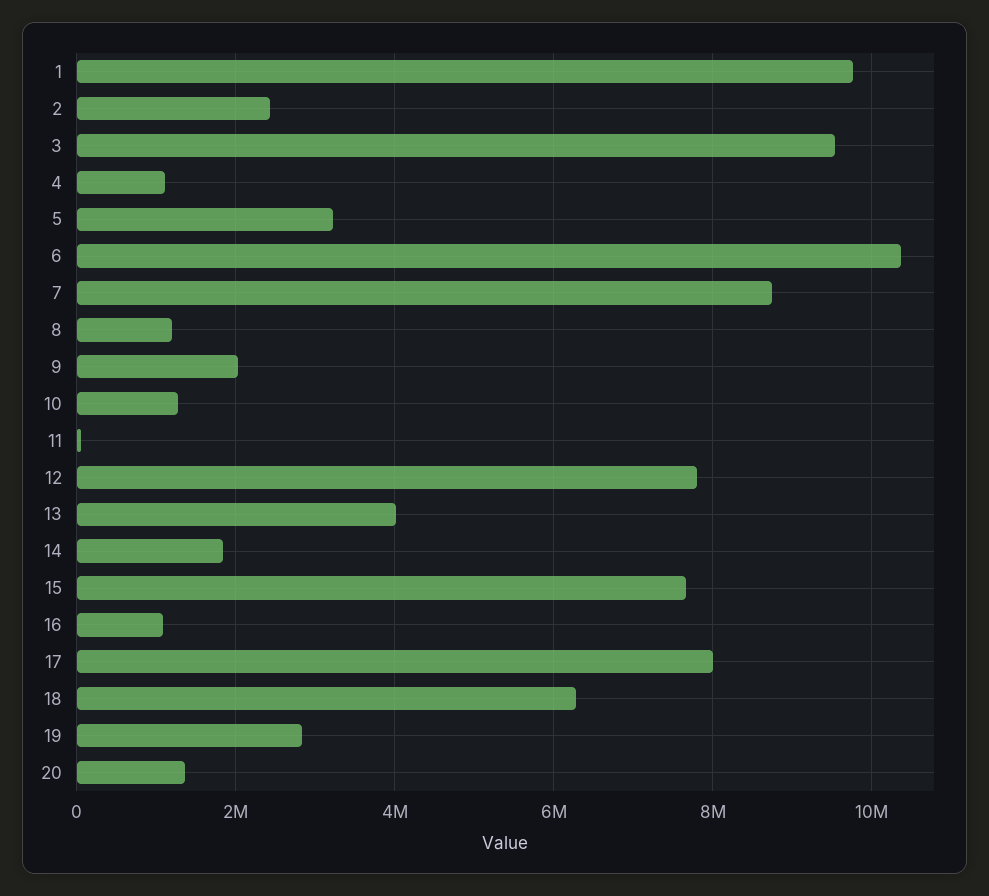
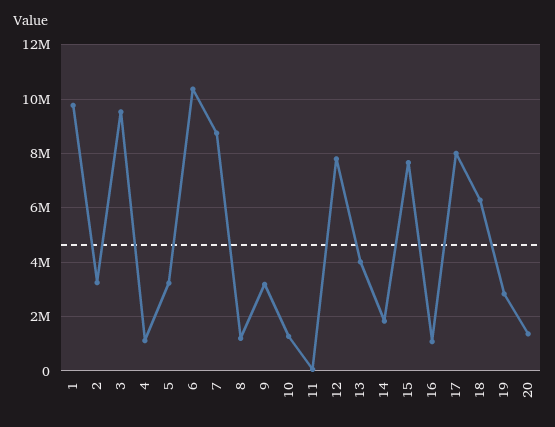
2: 2400000 -> 3250000
9: 2000000 -> 3250000

